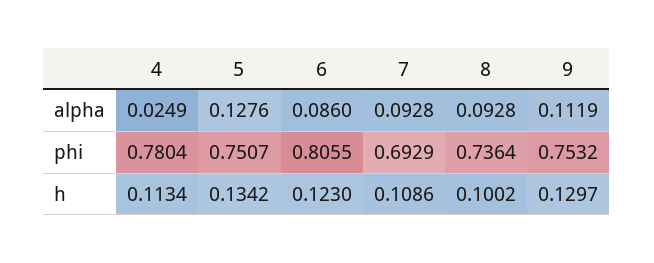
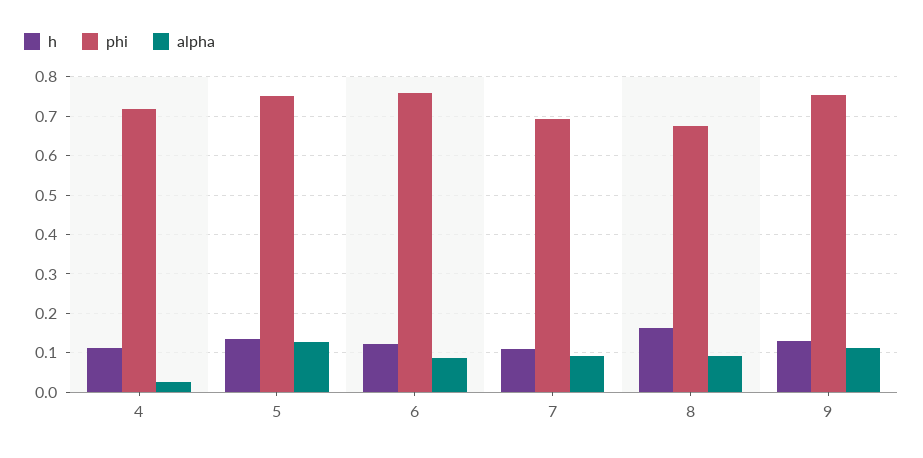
phi, 4: 0.7804 -> 0.72
phi, 6: 0.8055 -> 0.76
phi, 8: 0.7364 -> 0.68
h, 8: 0.1002 -> 0.16

